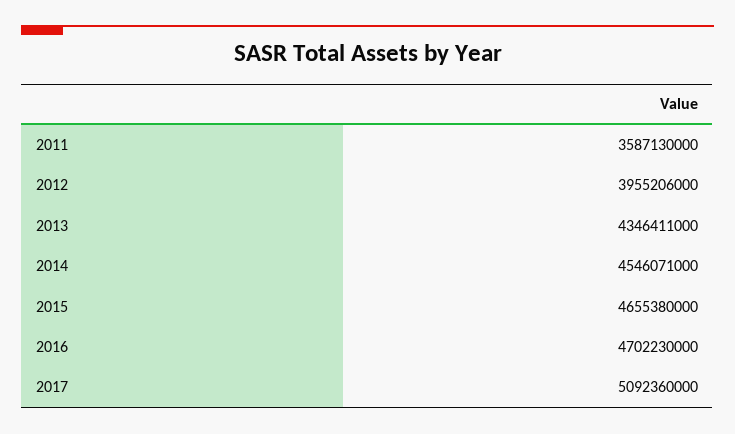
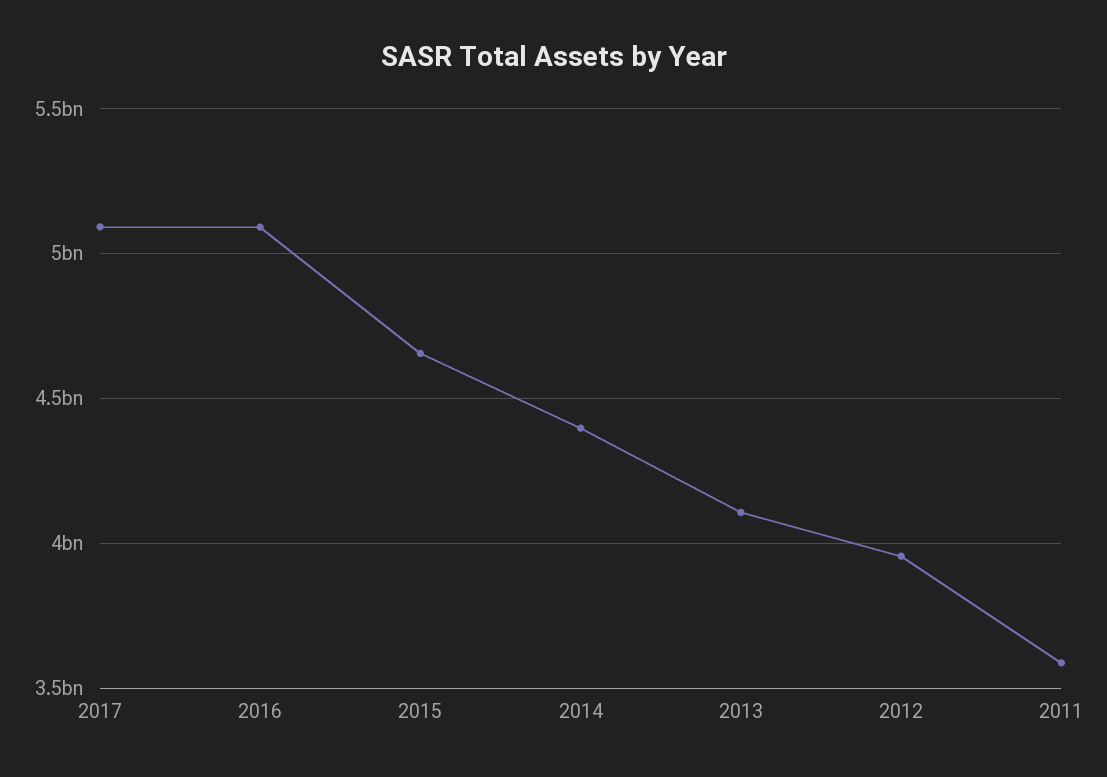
2013: 4346411000 -> 4100000000
2014: 4546071000 -> 4400000000
2016: 4702230000 -> 5100000000

